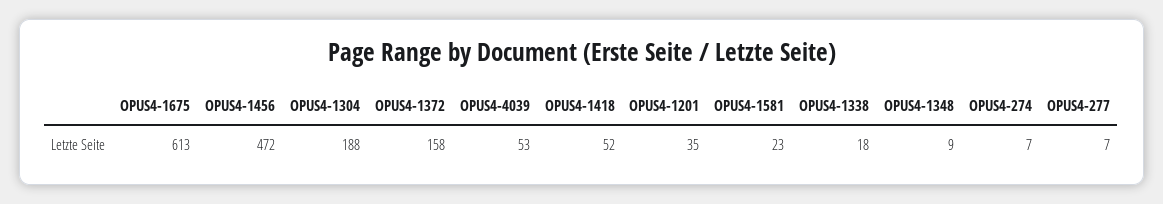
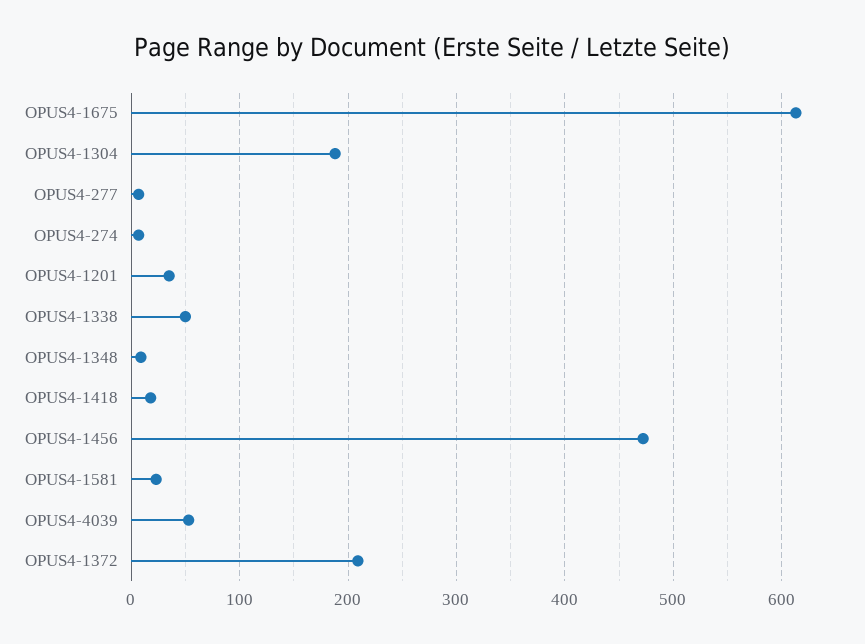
OPUS4-1372: 158 -> 210
OPUS4-1418: 52 -> 20
OPUS4-1338: 18 -> 50

